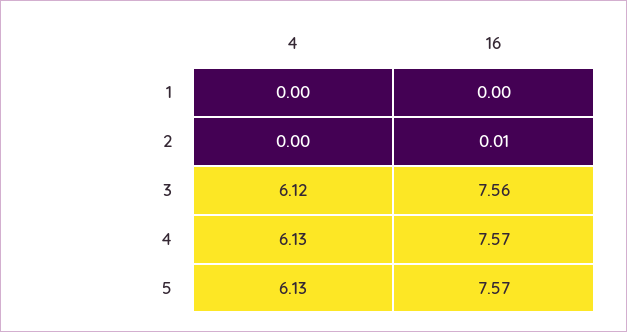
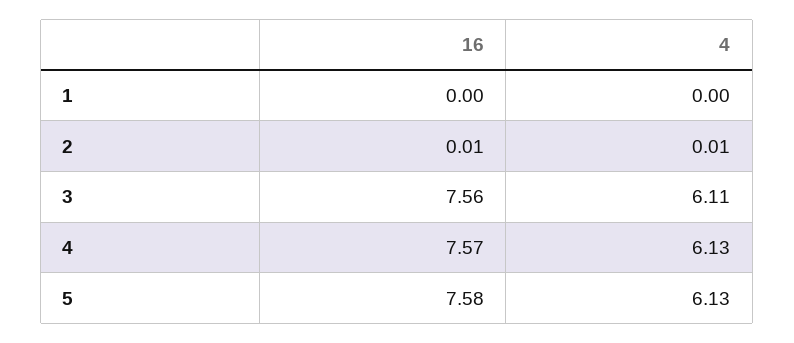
4, 2: 0 -> 0.01
4, 3: 6.12 -> 6.11
16, 5: 7.57 -> 7.58

